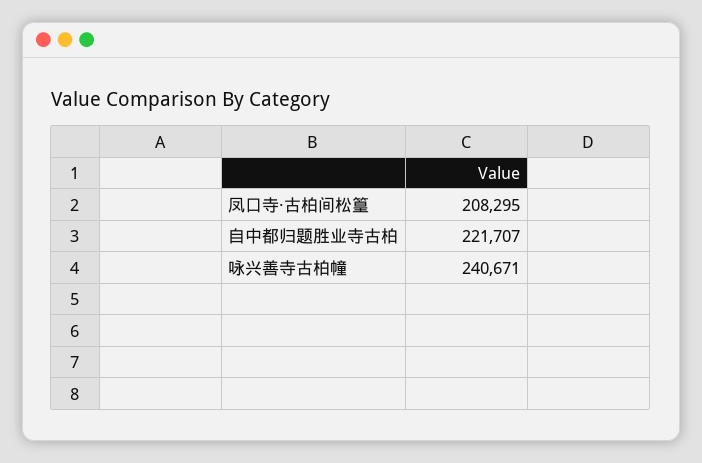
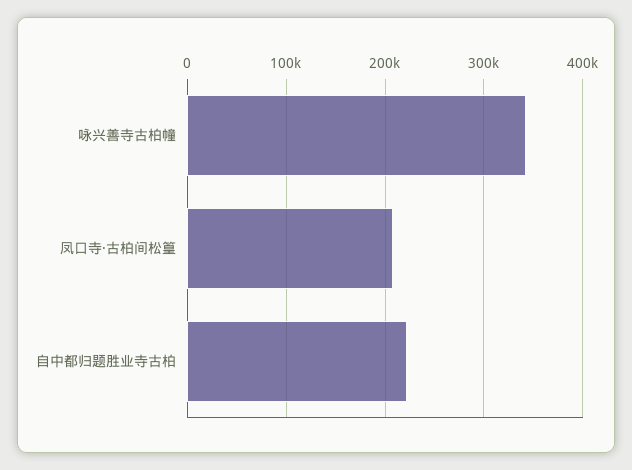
咏兴善寺古柏幢: 240671 -> 340000

